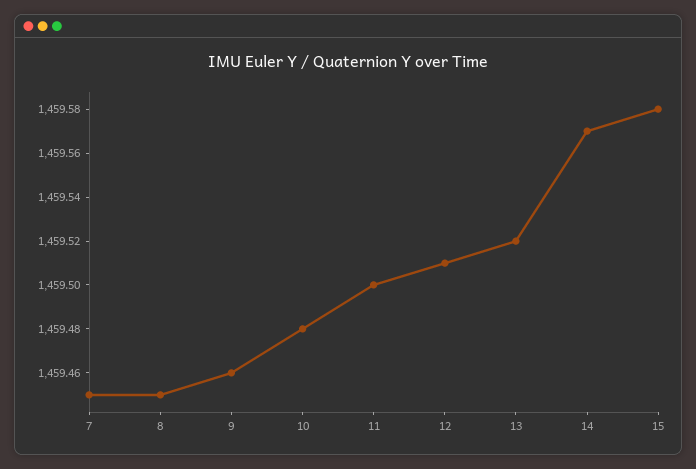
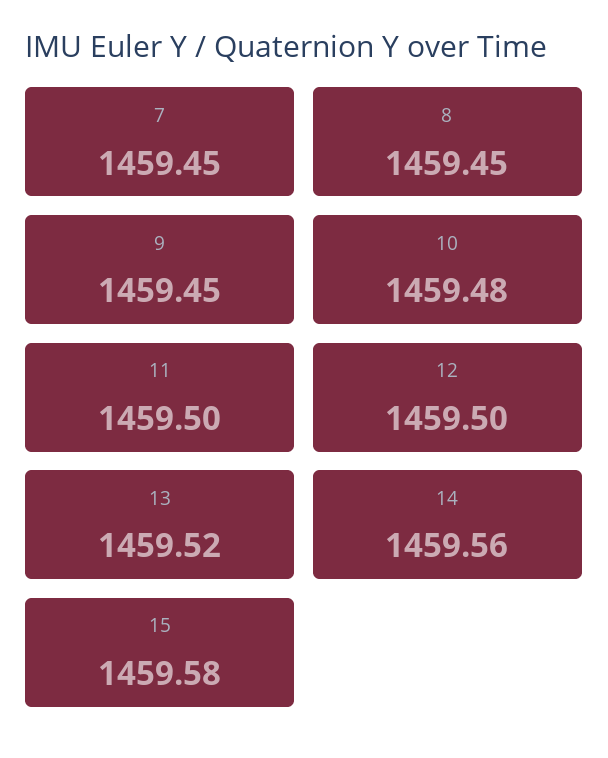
9: 1459.46 -> 1459.45
12: 1459.51 -> 1459.5
14: 1459.57 -> 1459.56

